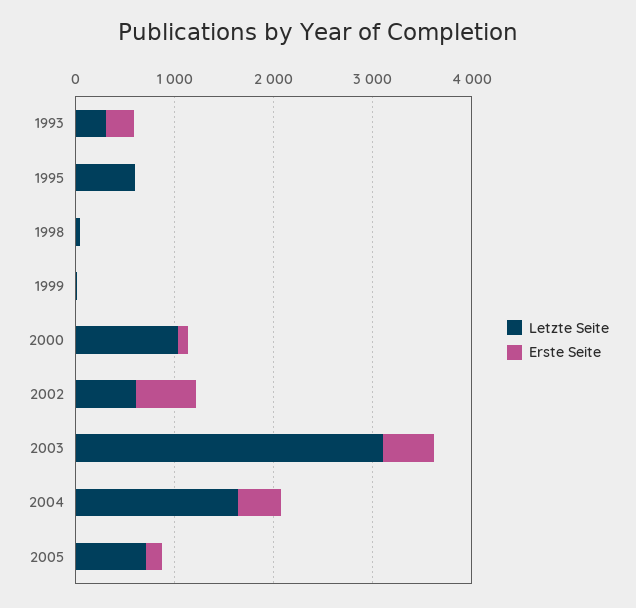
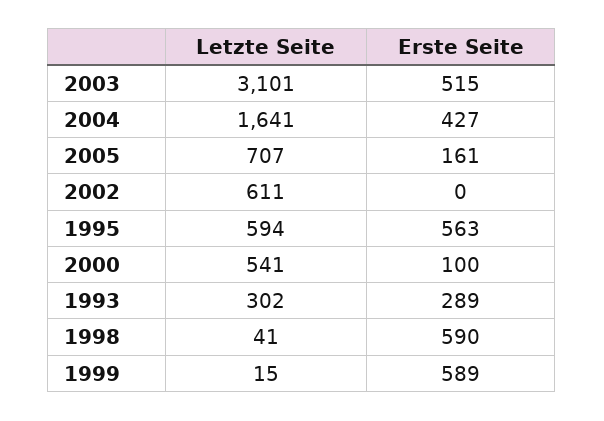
Erste Seite, 1995: 0 -> 563
Erste Seite, 1998: 0 -> 590
Erste Seite, 1999: 0 -> 589
Letzte Seite, 2000: 1000 -> 541
Erste Seite, 2002: 600 -> 0

